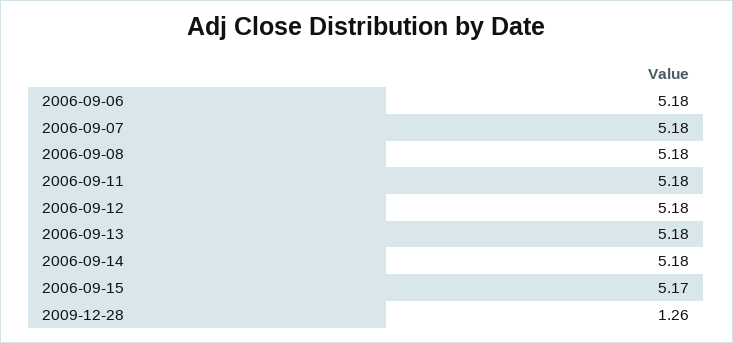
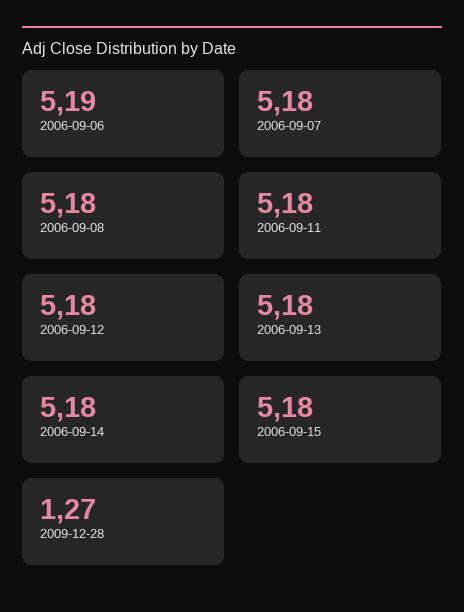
2006-09-06: 5.18 -> 5.19
2006-09-15: 5.17 -> 5.18
2009-12-28: 1.26 -> 1.27

